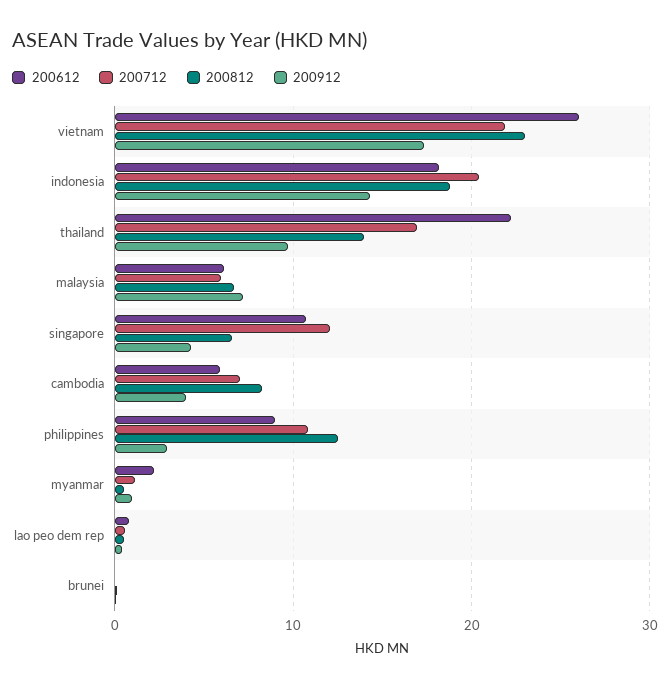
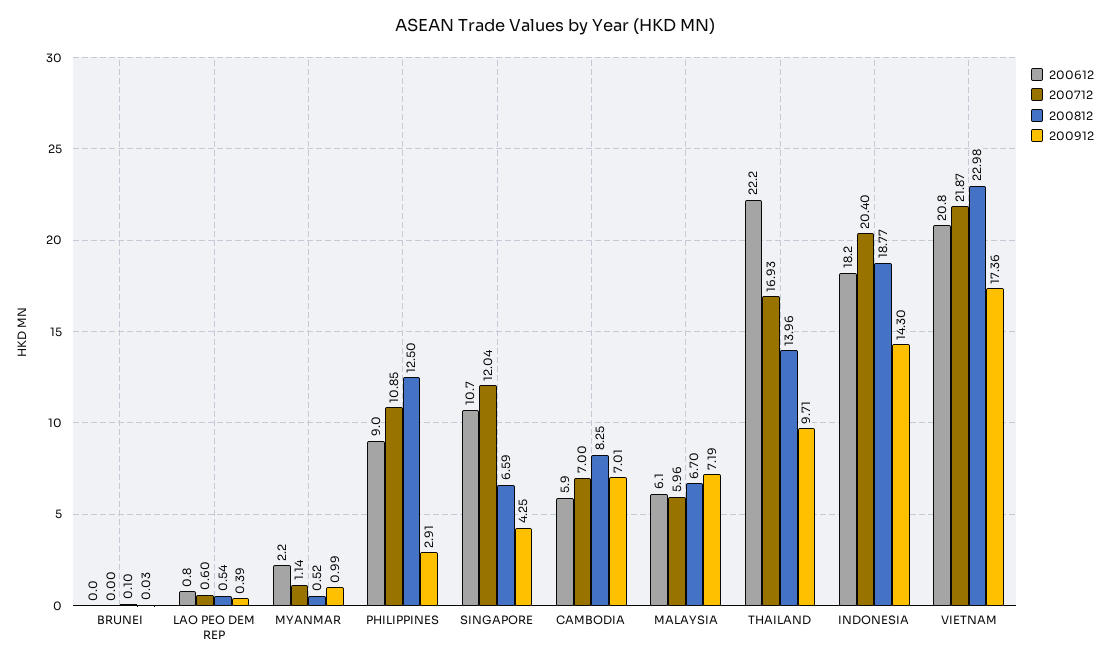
200612, vietnam: 26 -> 20.8
200912, cambodia: 4 -> 7.01

